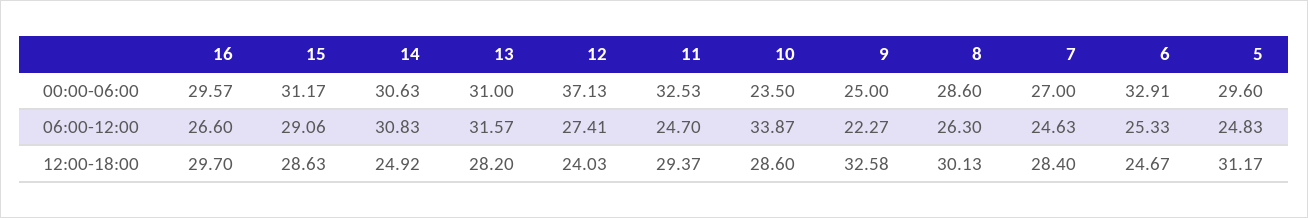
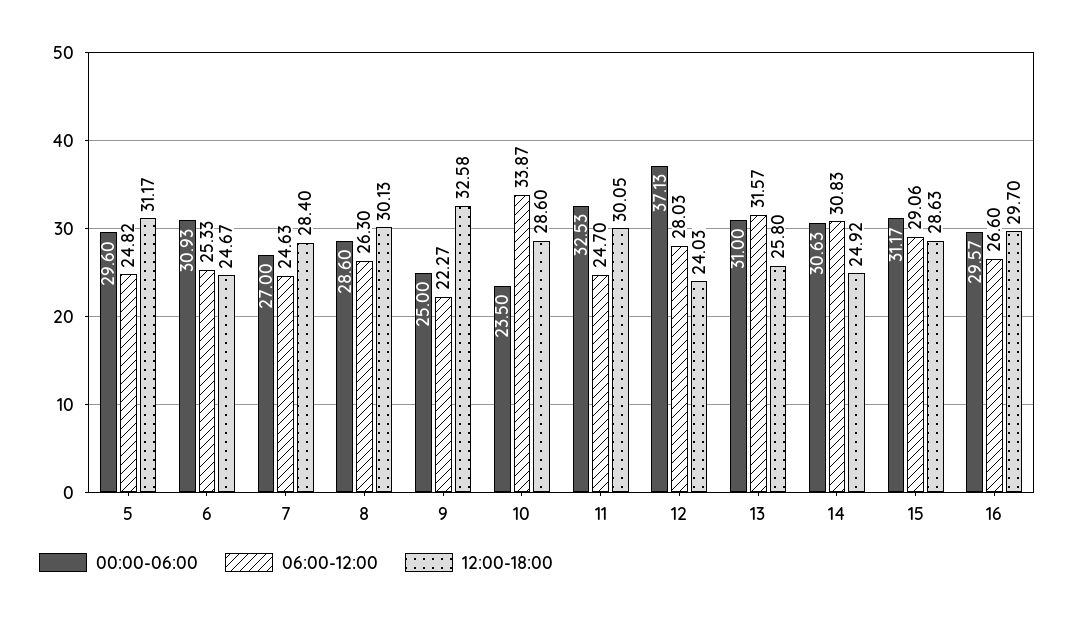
00:00-06:00, 6: 32.91 -> 30.93
06:00-12:00, 12: 27.41 -> 28.03
06:00-12:00, 5: 24.83 -> 24.82
12:00-18:00, 13: 28.2 -> 25.8
12:00-18:00, 11: 29.37 -> 30.05

